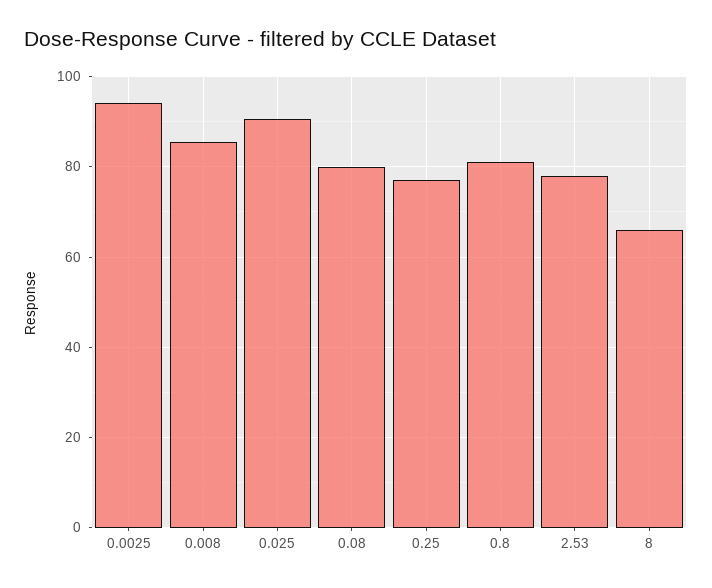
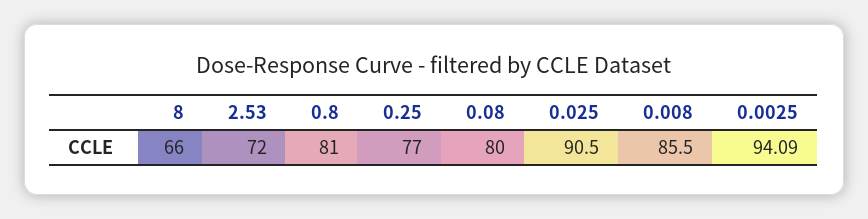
2.53: 78 -> 72

